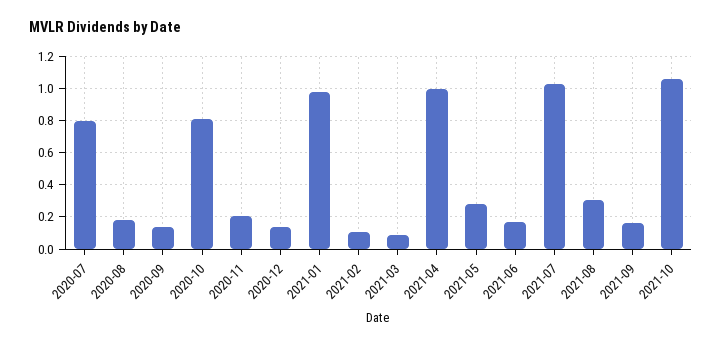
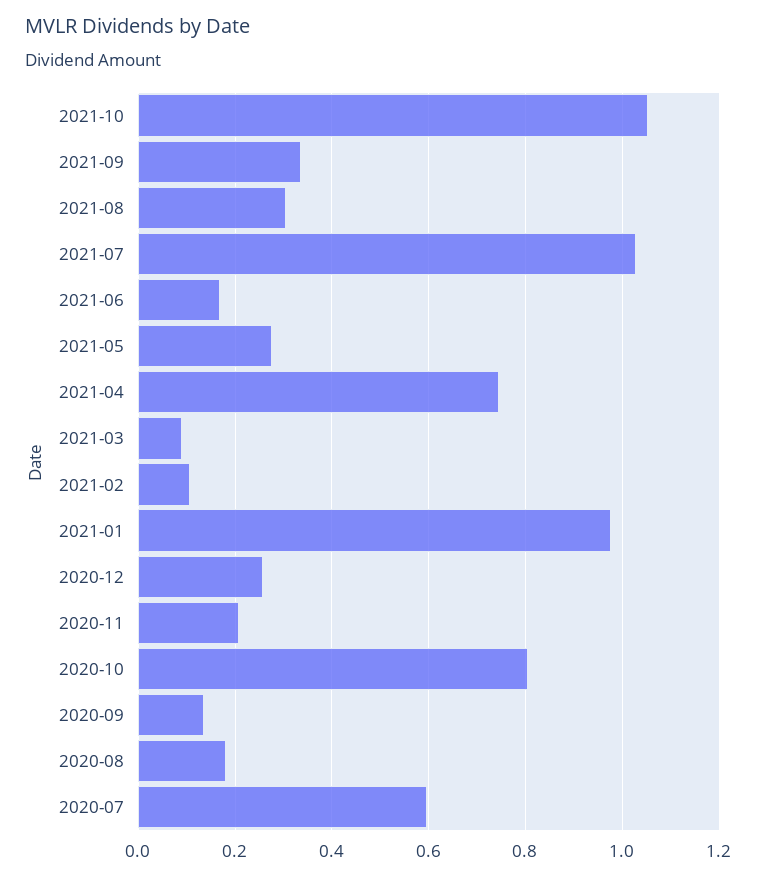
2020-07: 0.8 -> 0.6
2020-12: 0.15 -> 0.26
2021-04: 1 -> 0.74
2021-09: 0.15 -> 0.34

